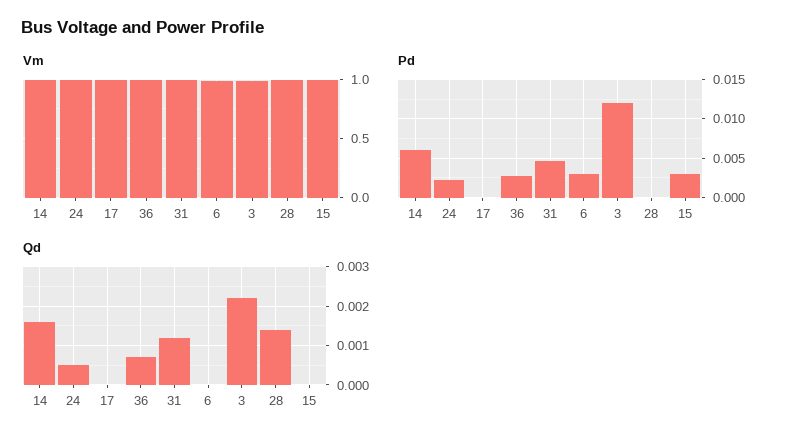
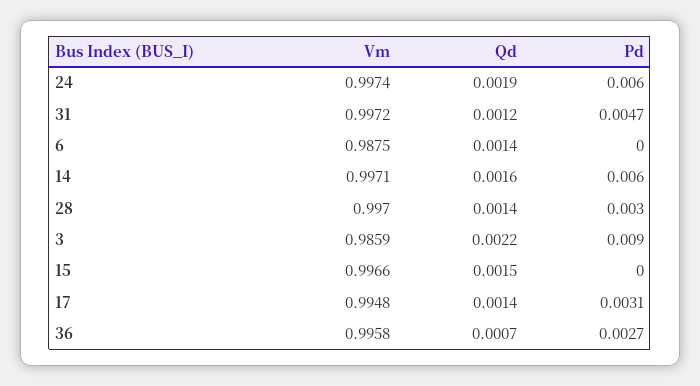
Pd, 24: 0.002 -> 0.006
Pd, 17: 0 -> 0.0031
Pd, 6: 0.003 -> 0
Pd, 3: 0.012 -> 0.009
Pd, 28: 0 -> 0.003
Pd, 15: 0.003 -> 0
Qd, 24: 0.0005 -> 0.0019
Qd, 17: 0 -> 0.0014
Qd, 6: 0 -> 0.0014
Qd, 15: 0 -> 0.0015

